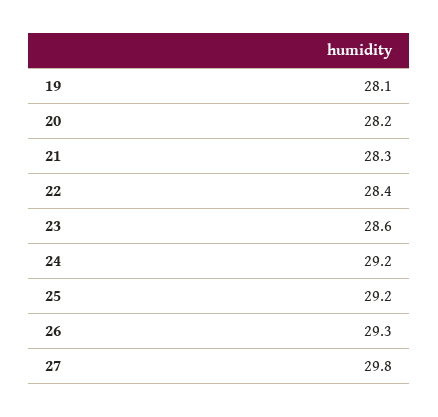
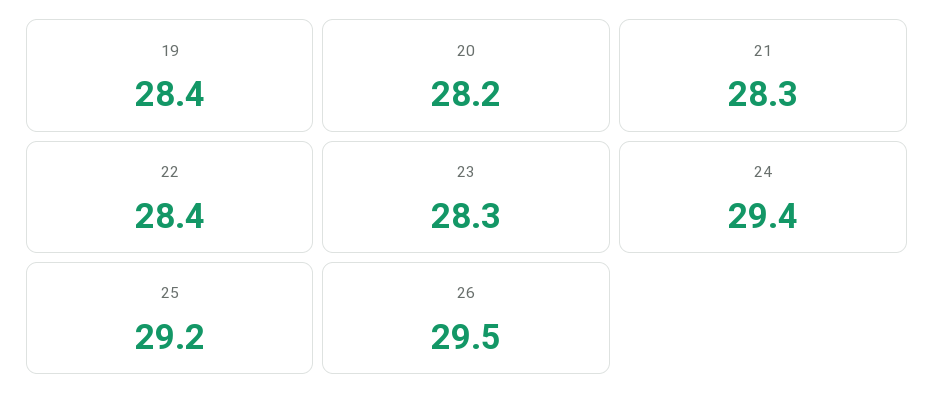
19: 28.1 -> 28.4
23: 28.6 -> 28.3
24: 29.2 -> 29.4
26: 29.3 -> 29.5
27: 29.8 -> none

